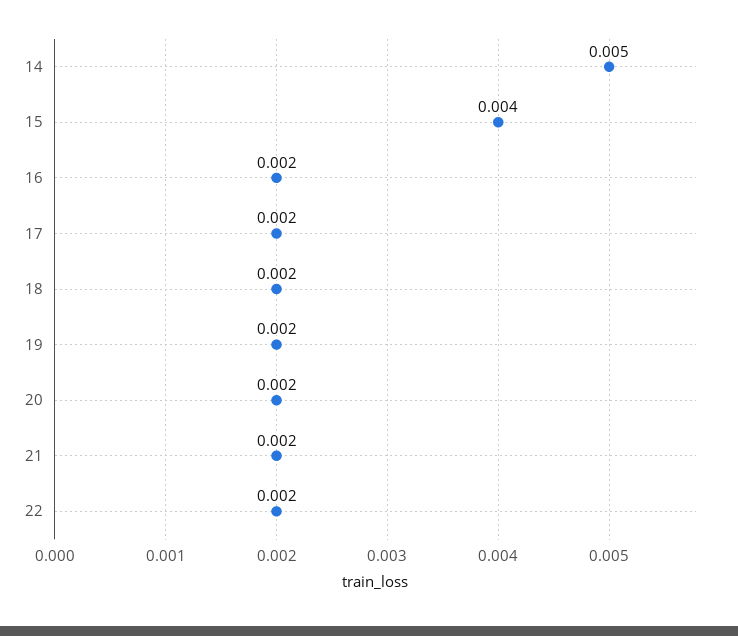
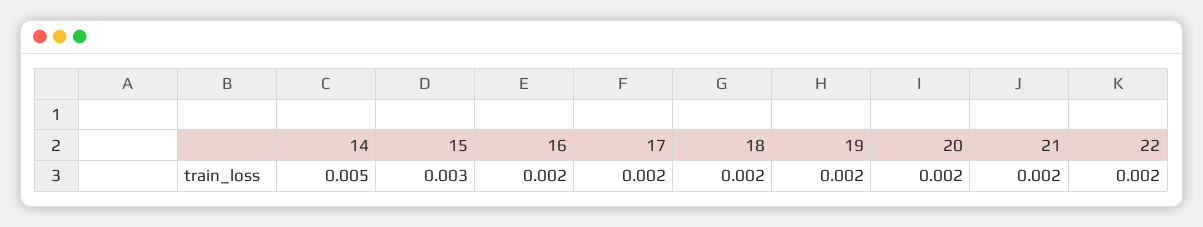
15: 0.004 -> 0.003

